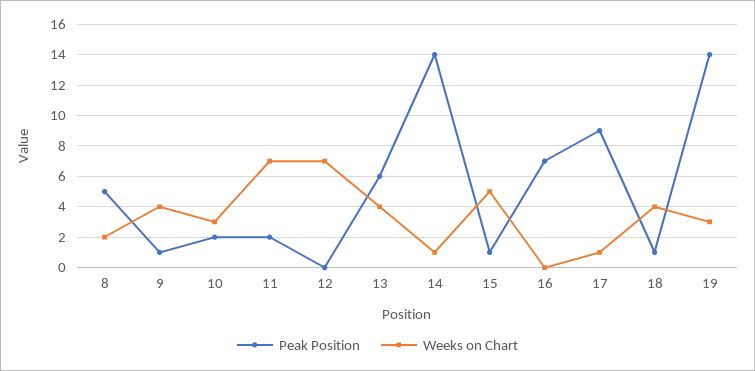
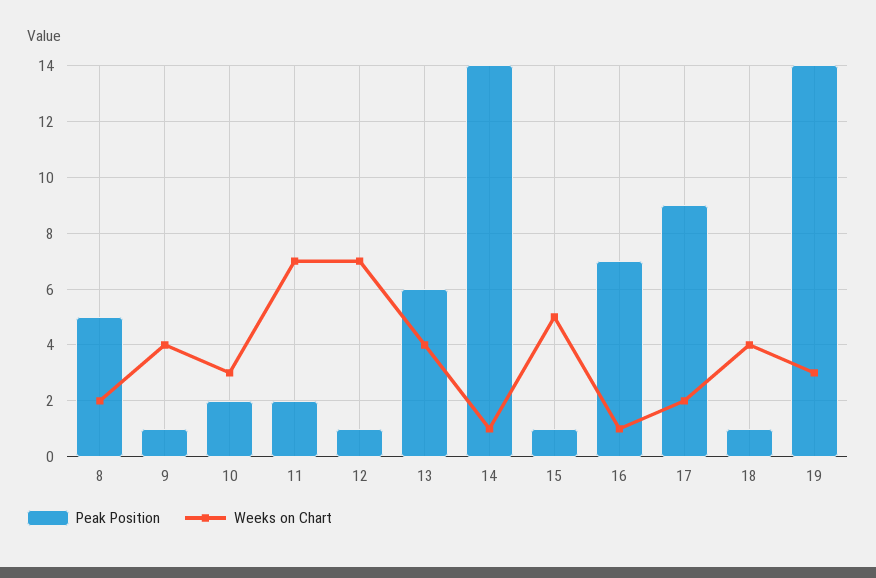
Peak Position, 12: 0 -> 1
Weeks on Chart, 16: 0 -> 1
Weeks on Chart, 17: 1 -> 2

